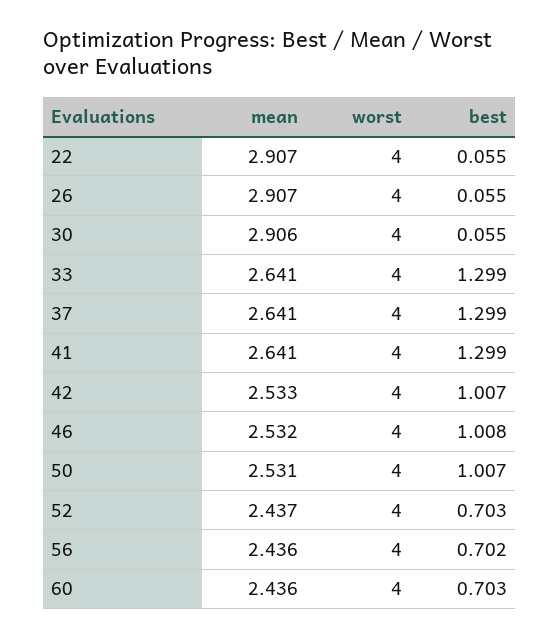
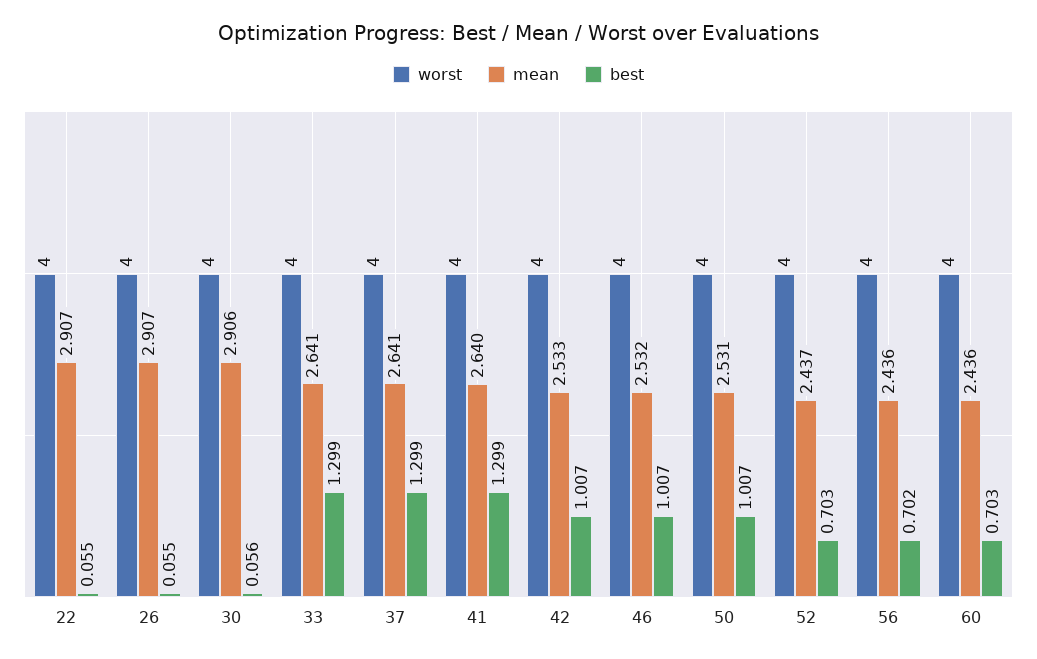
best, 30: 0.055 -> 0.056
mean, 41: 2.641 -> 2.64
best, 46: 1.008 -> 1.007

